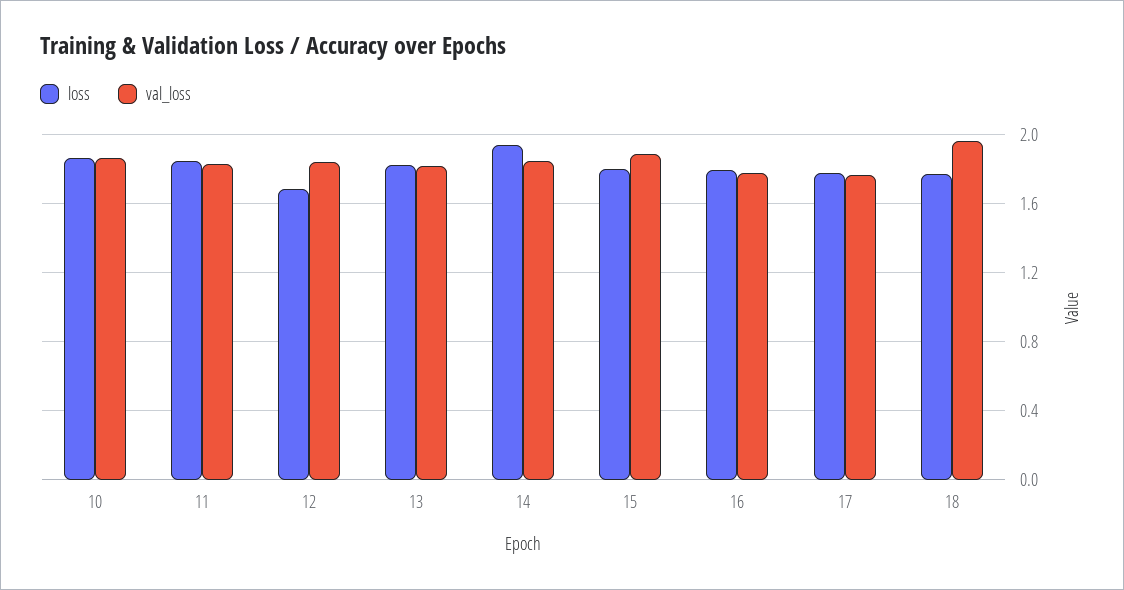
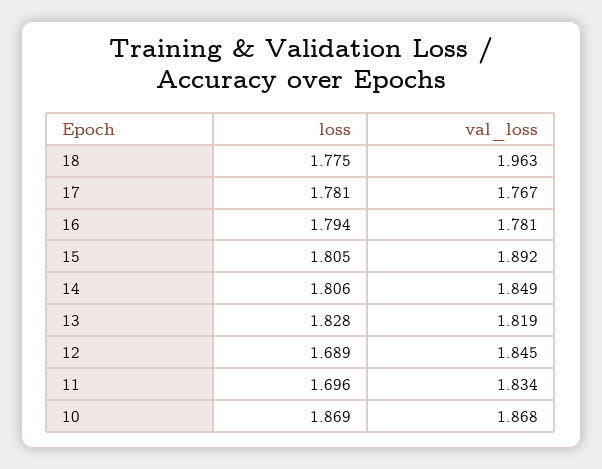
loss, 11: 1.85 -> 1.696
loss, 14: 1.95 -> 1.806

